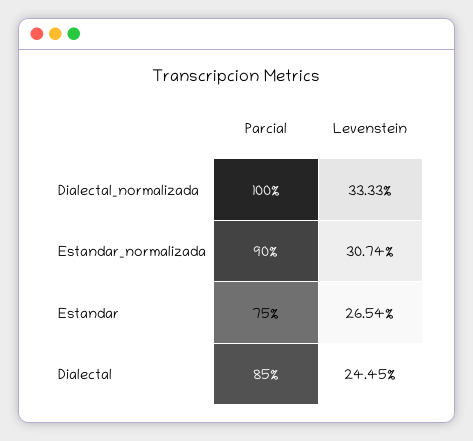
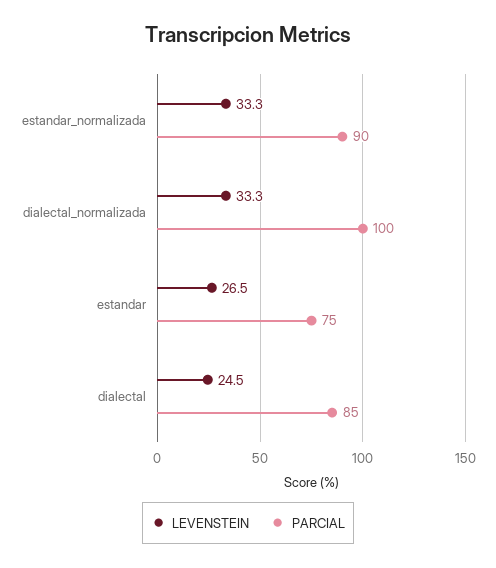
Levenstein, Estandar_normalizada: 30.74 -> 33.3

